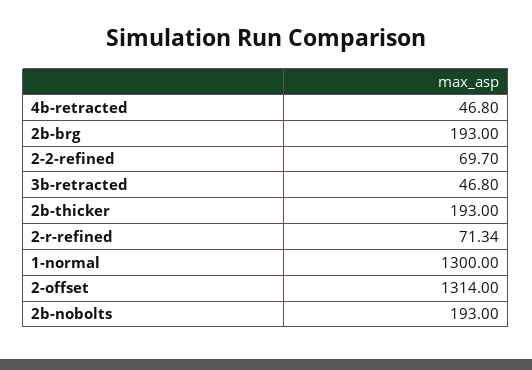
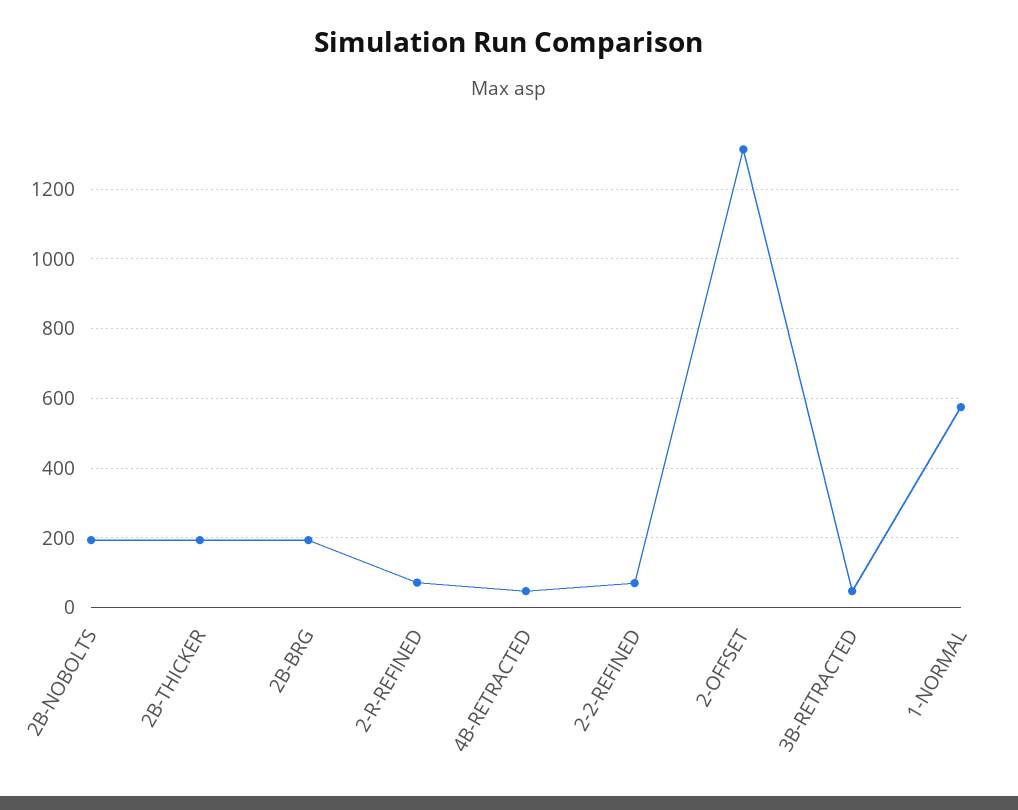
1-normal: 1300 -> 580

